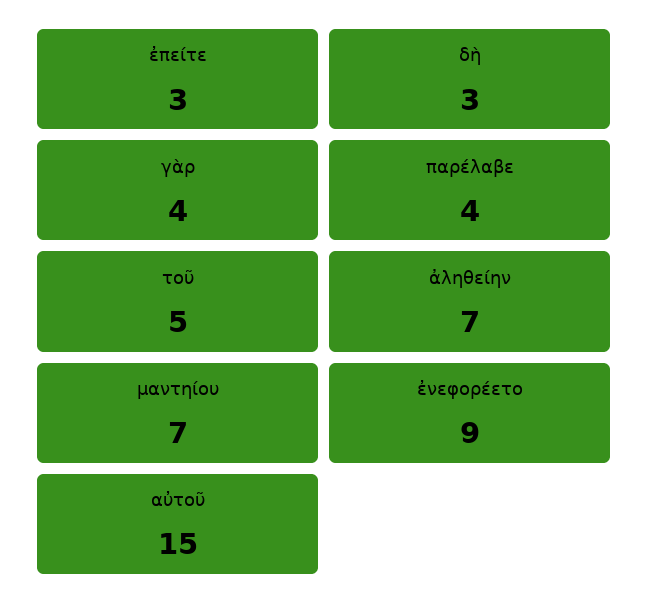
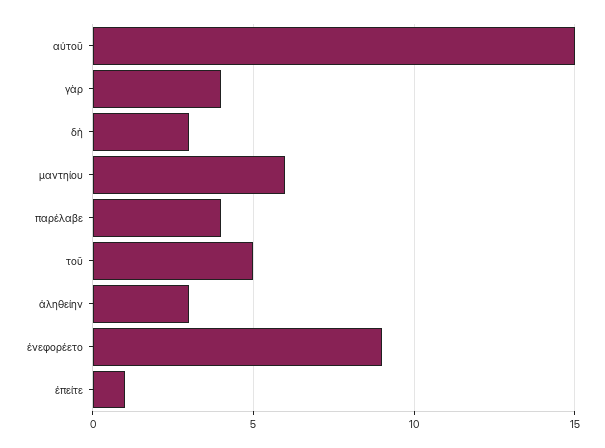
ἐπείτε: 3 -> 1
ἀληθείην: 7 -> 3
μαντηίου: 7 -> 6

